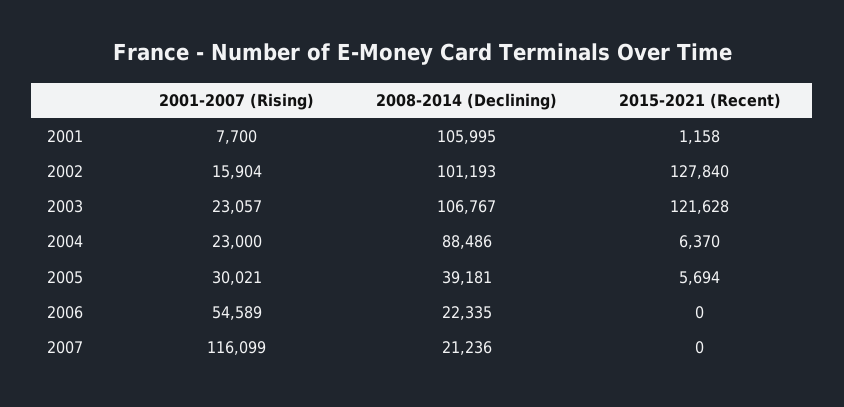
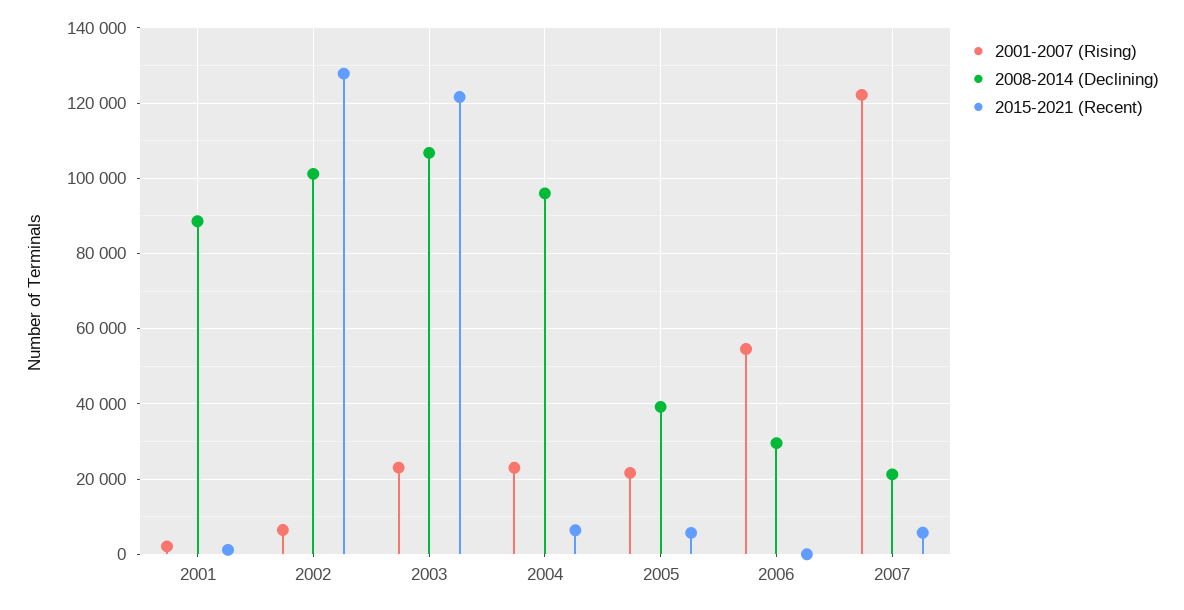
2001-2007 (Rising), 2001: 7700 -> 2000
2008-2014 (Declining), 2001: 105995 -> 88000
2001-2007 (Rising), 2002: 15904 -> 6000
2008-2014 (Declining), 2004: 88486 -> 96000
2001-2007 (Rising), 2005: 30021 -> 22000
2008-2014 (Declining), 2006: 22335 -> 30000
2001-2007 (Rising), 2007: 116099 -> 122000
2015-2021 (Recent), 2007: 0 -> 6000

